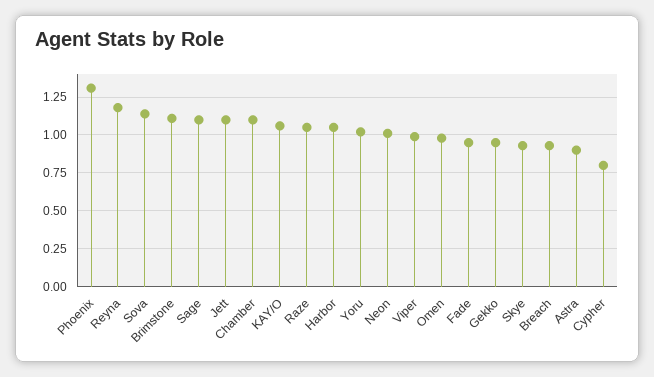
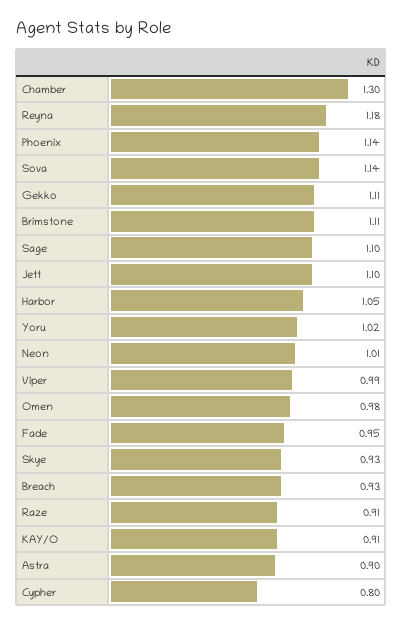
Phoenix: 1.3 -> 1.14
Chamber: 1.1 -> 1.3
KAY/O: 1.05 -> 0.91
Raze: 1.05 -> 0.91
Gekko: 0.95 -> 1.11

